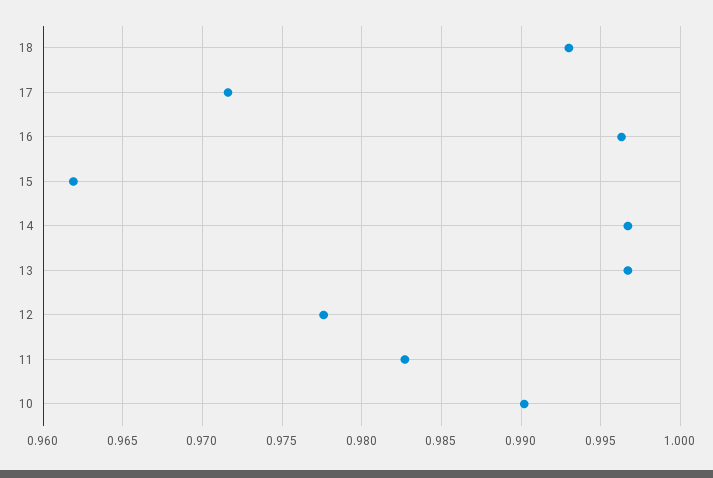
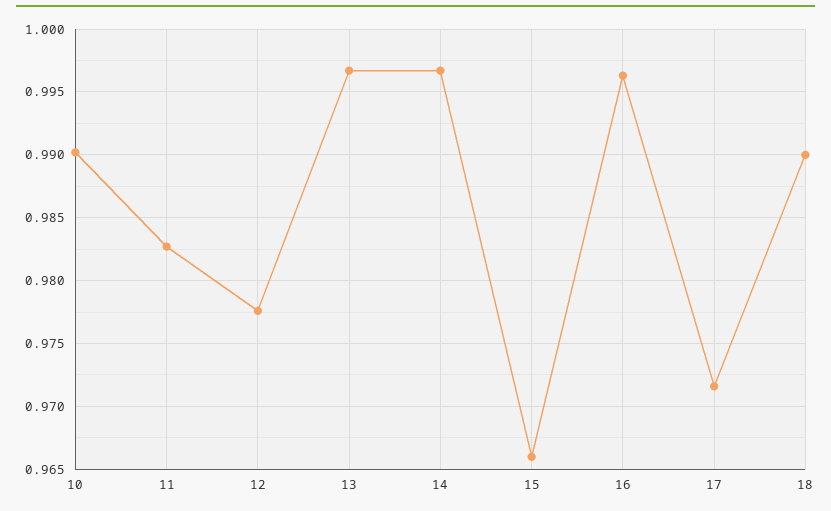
18: 0.993 -> 0.99
15: 0.962 -> 0.966

